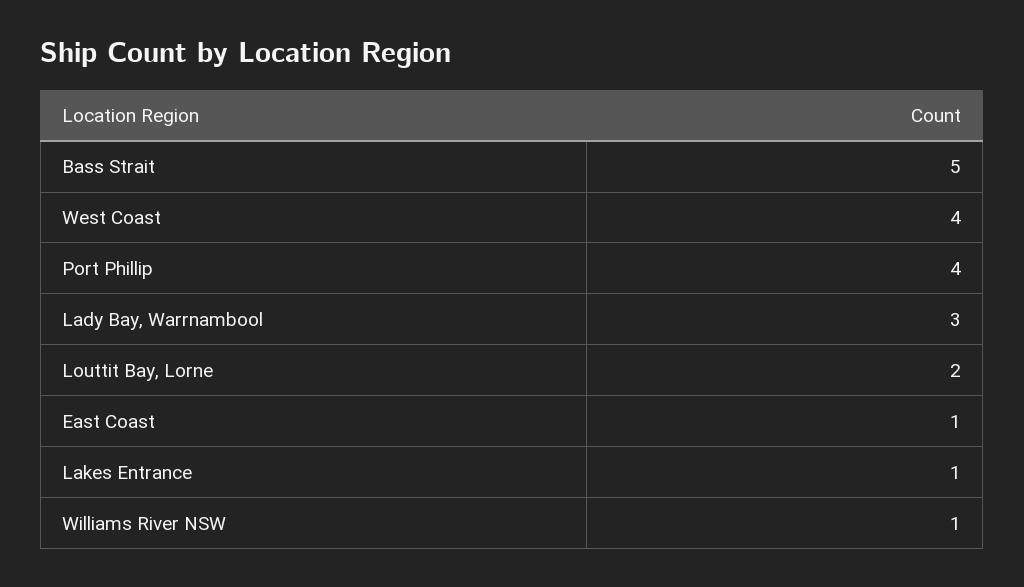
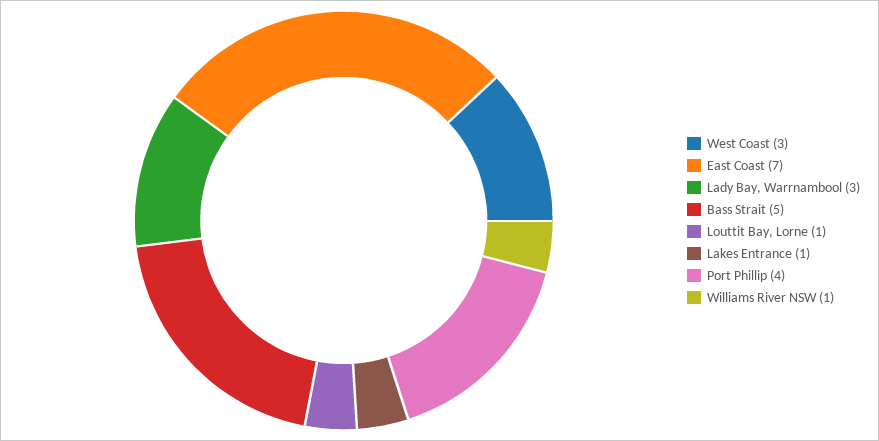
West Coast: 4 -> 3
Louttit Bay, Lorne: 2 -> 1
East Coast: 1 -> 7

